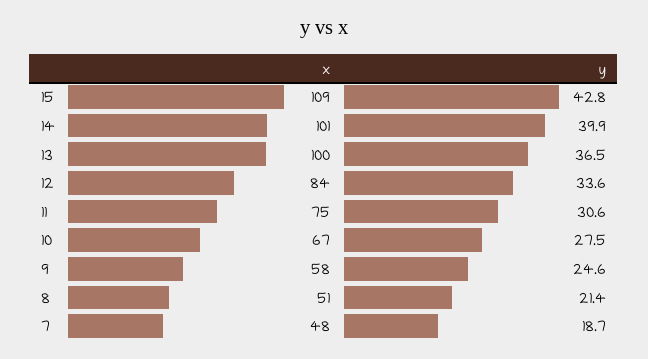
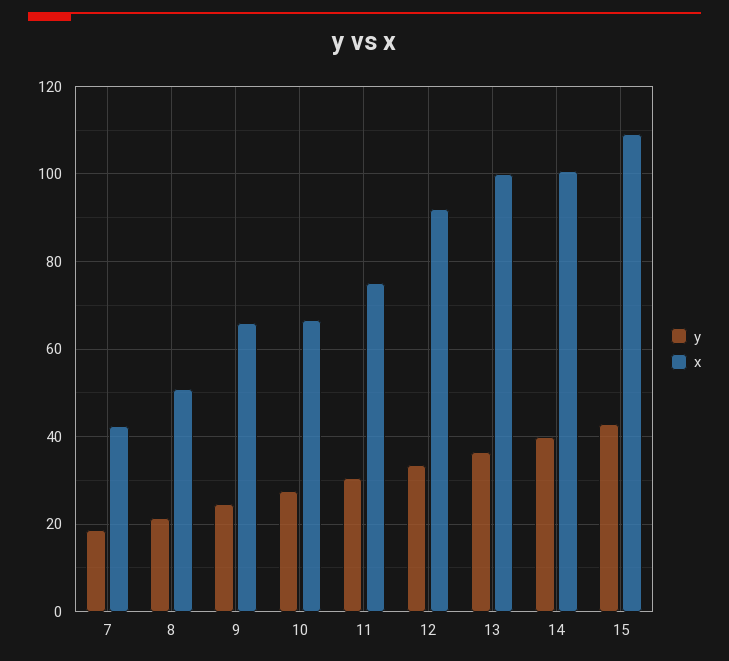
x, 12: 84 -> 92
x, 9: 58 -> 66
x, 7: 48 -> 42

